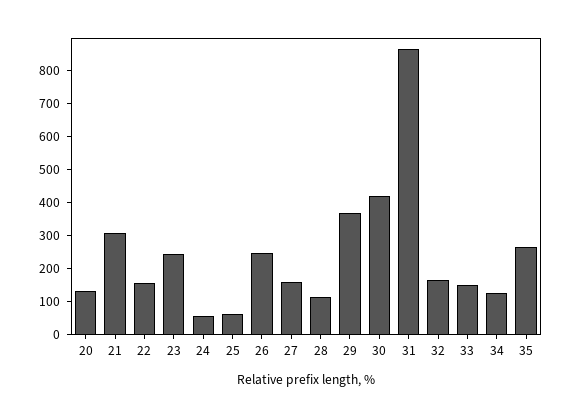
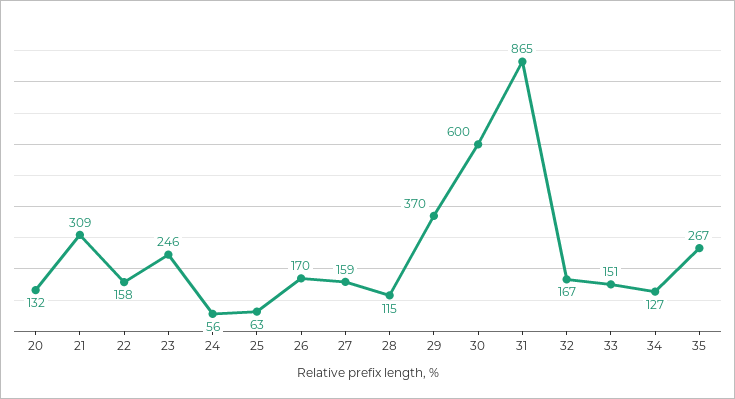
26: 250 -> 170
30: 425 -> 600

